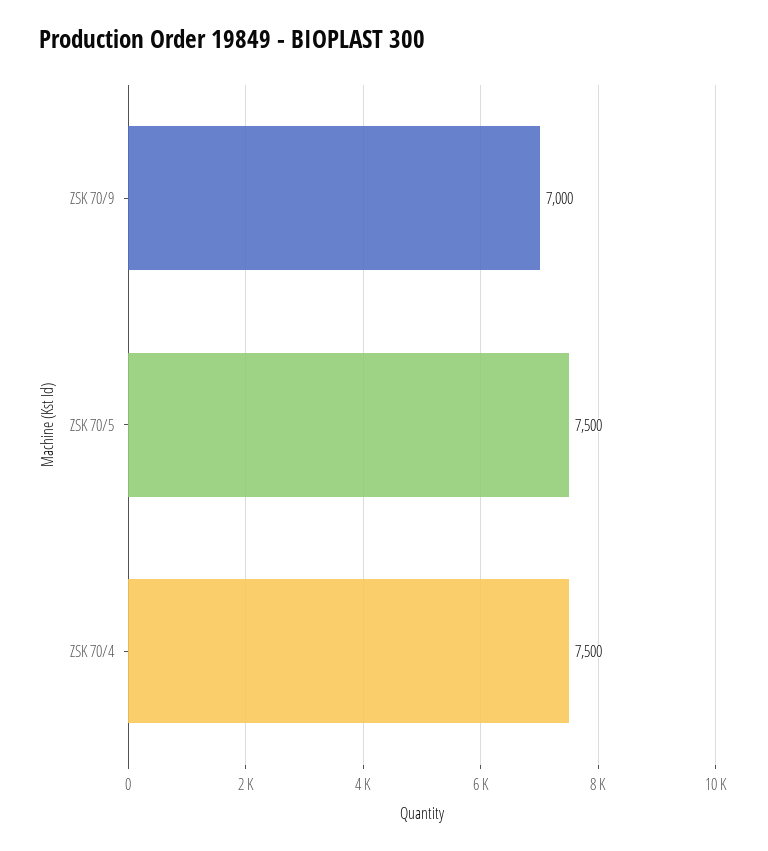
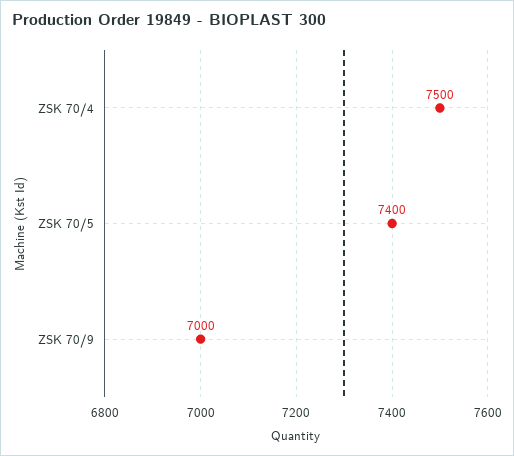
ZSK 70/5: 7500 -> 7400

